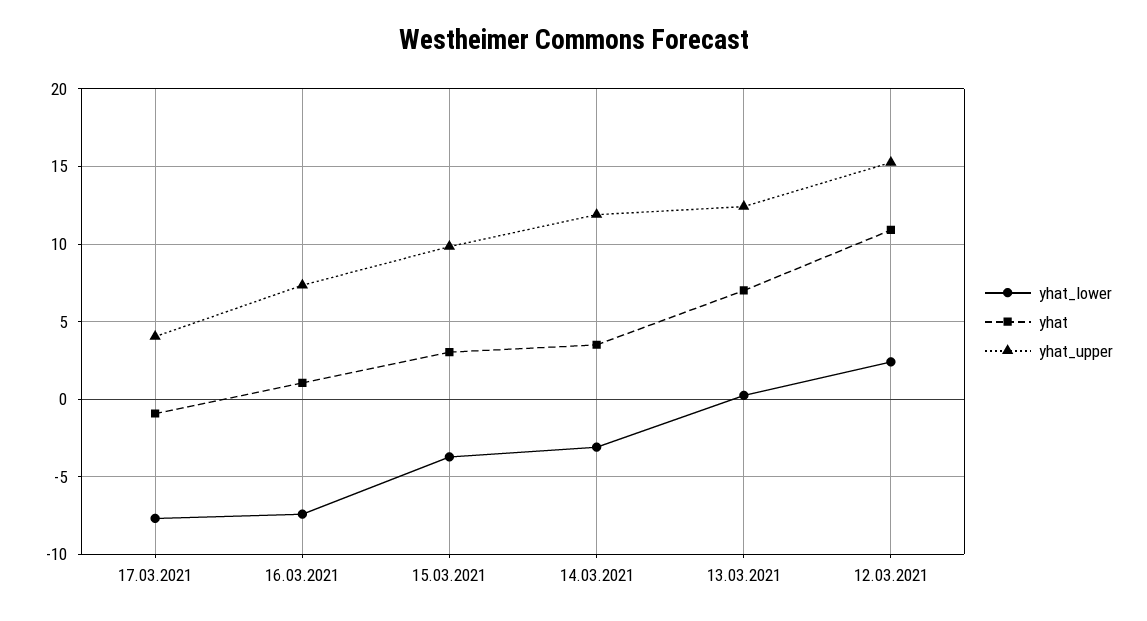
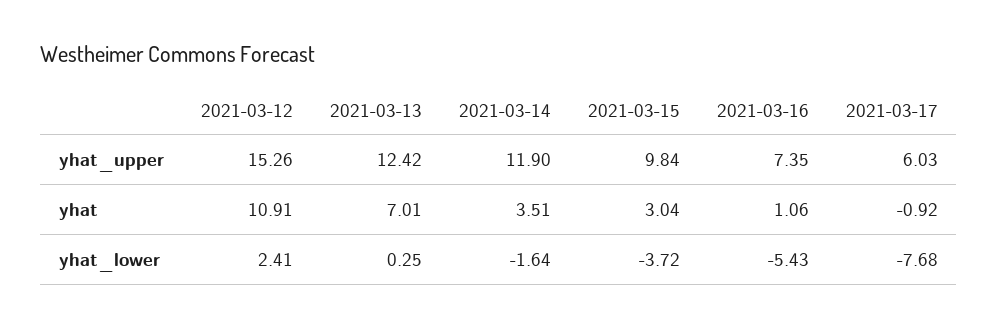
yhat_upper, 17.03.2021: 4 -> 6.03
yhat_lower, 16.03.2021: -7.5 -> -5.43
yhat_lower, 14.03.2021: -3 -> -1.64

